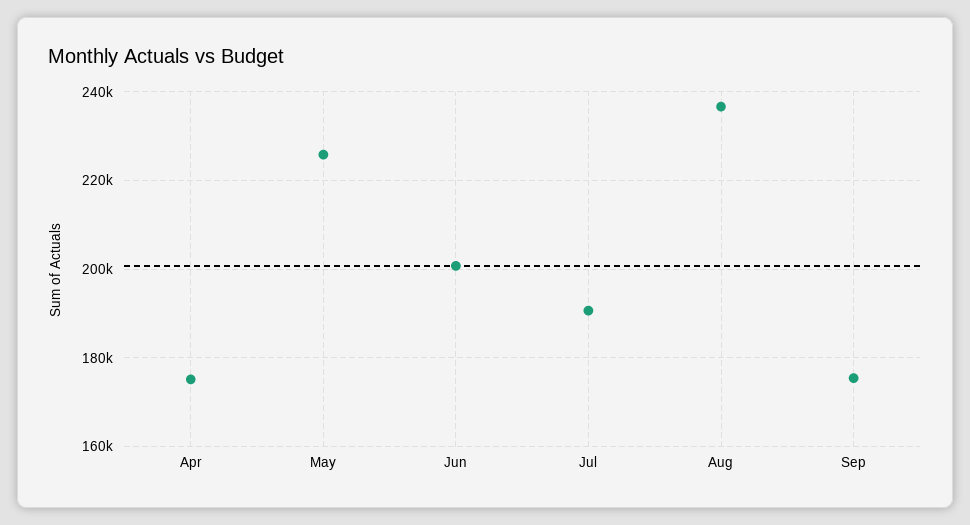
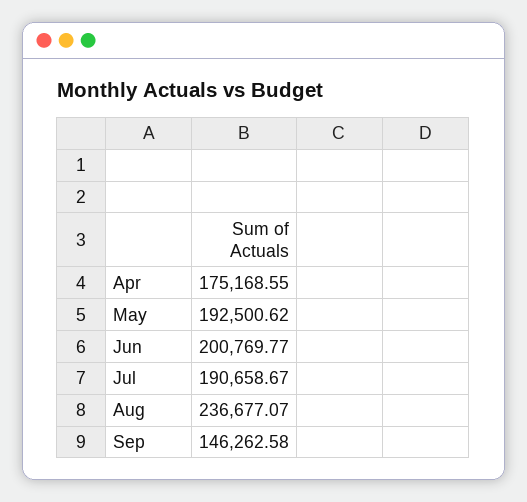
May: 226000 -> 192500.62
Sep: 176000 -> 146262.58

